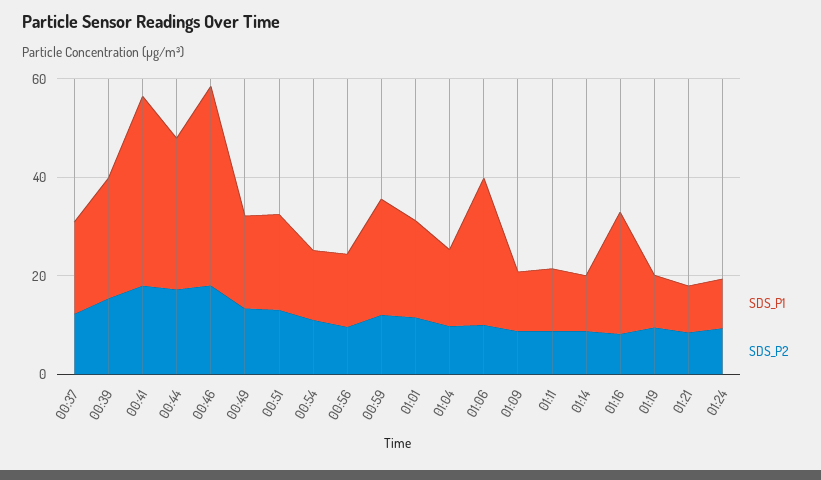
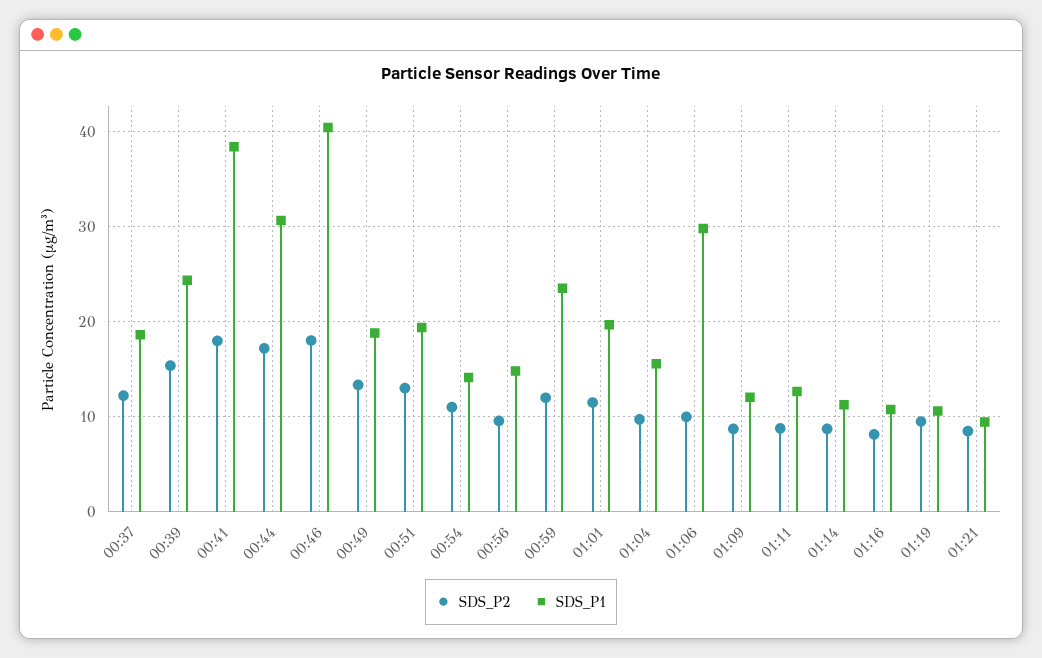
SDS_P1, 01:16: 25 -> 11
SDS_P1, 01:24: 10 -> none
SDS_P2, 01:24: 10 -> none

